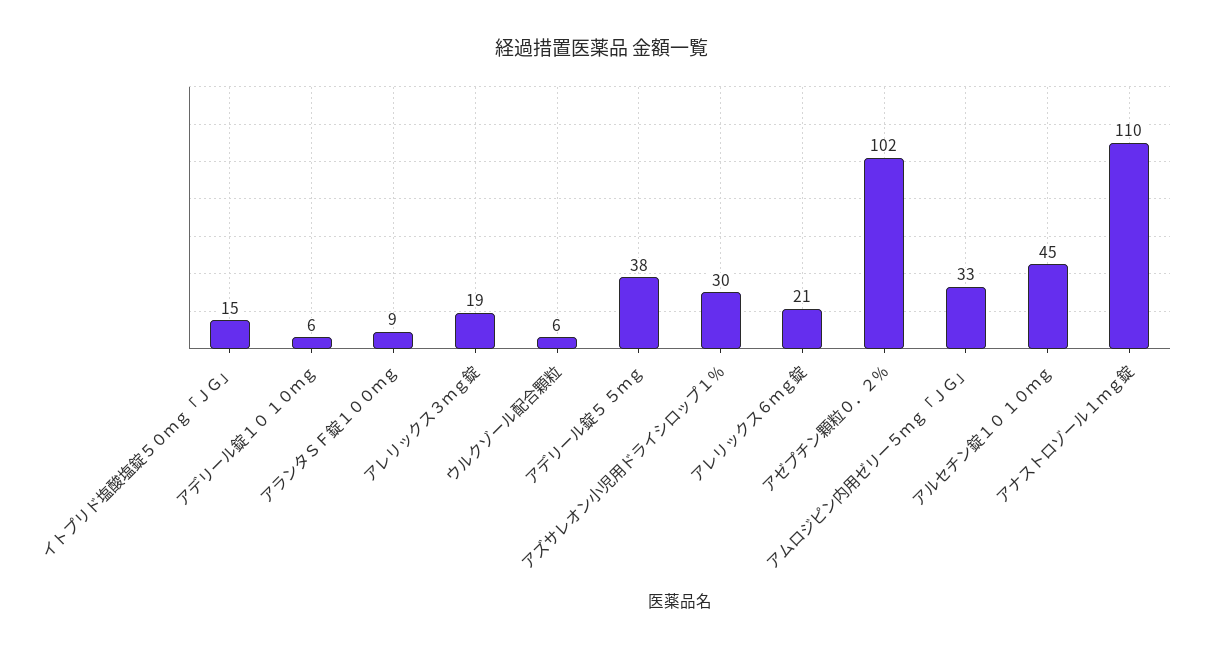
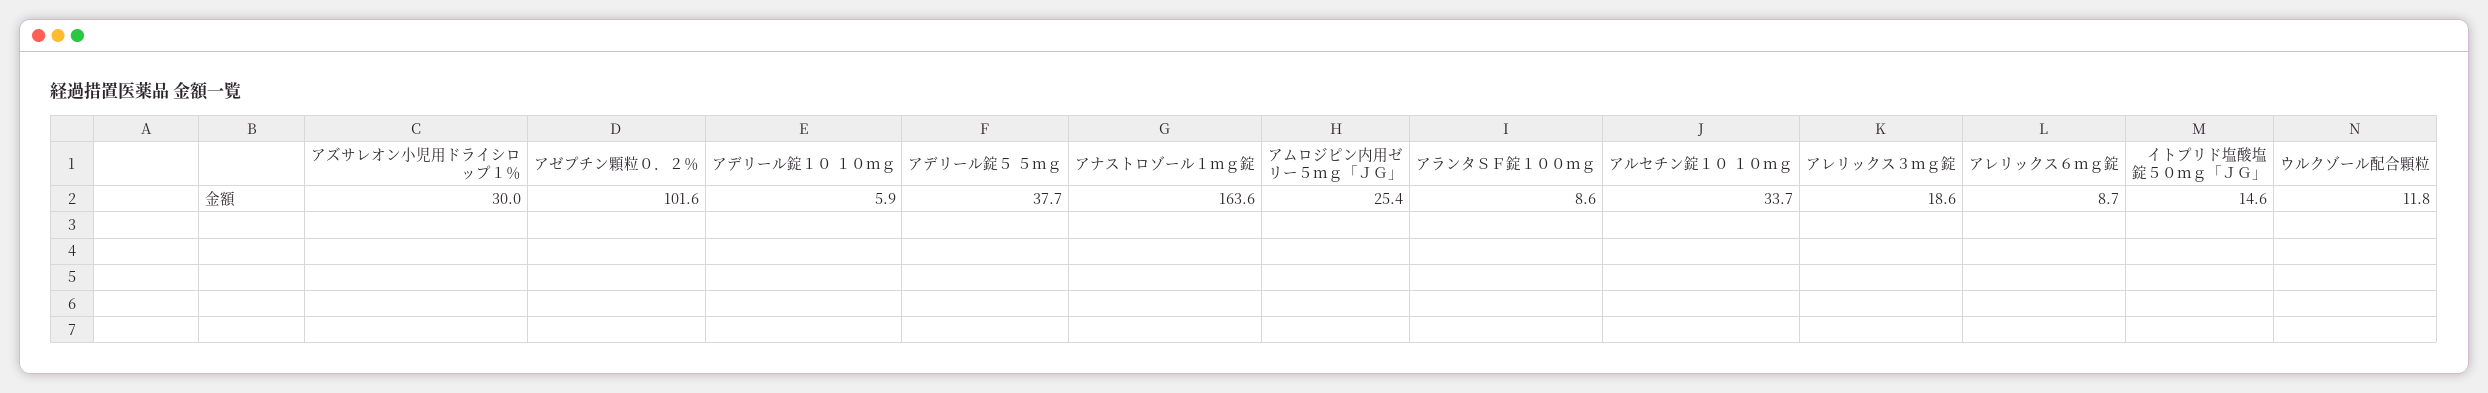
ウルクゾール配合顆粒: 6 -> 11.8
アレリックス６ｍｇ錠: 21 -> 8.7
アムロジピン内用ゼリー５ｍｇ「ＪＧ」: 33 -> 25.4
アルセチン錠１０ １０ｍｇ: 45 -> 33.7
アナストロゾール１ｍｇ錠: 110 -> 163.6

